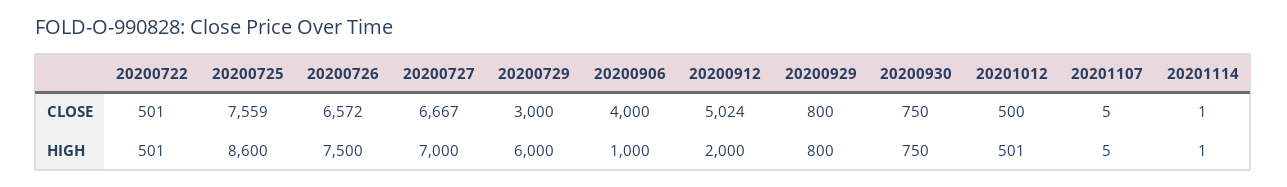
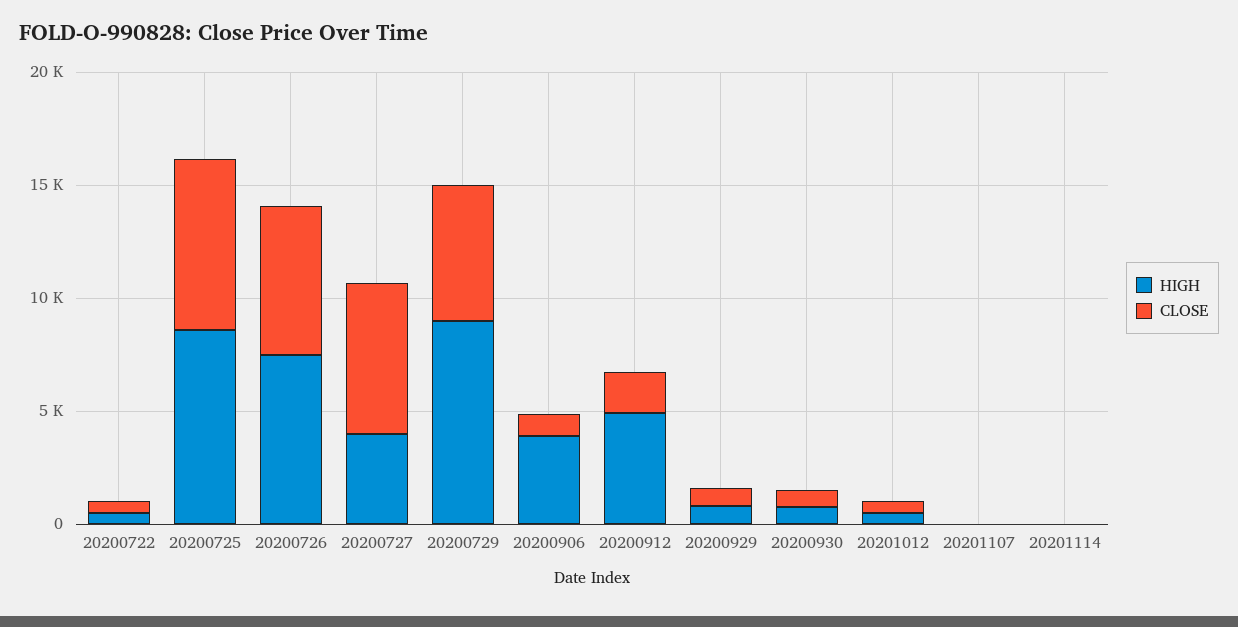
CLOSE, 20200729: 3000 -> 6000
CLOSE, 20200906: 4000 -> 1000
CLOSE, 20200912: 5024 -> 2000
HIGH, 20200727: 7000 -> 4000
HIGH, 20200729: 6000 -> 9000
HIGH, 20200906: 1000 -> 4000
HIGH, 20200912: 2000 -> 5000

